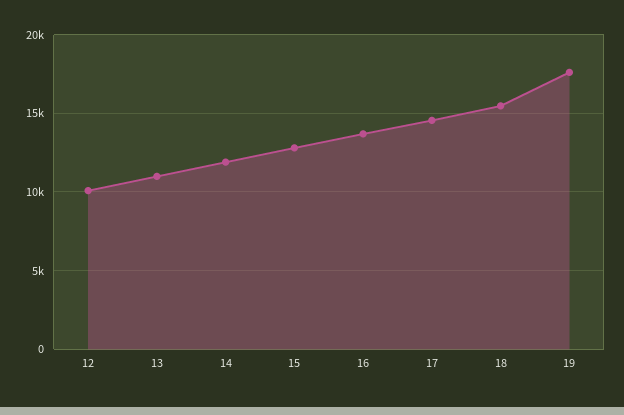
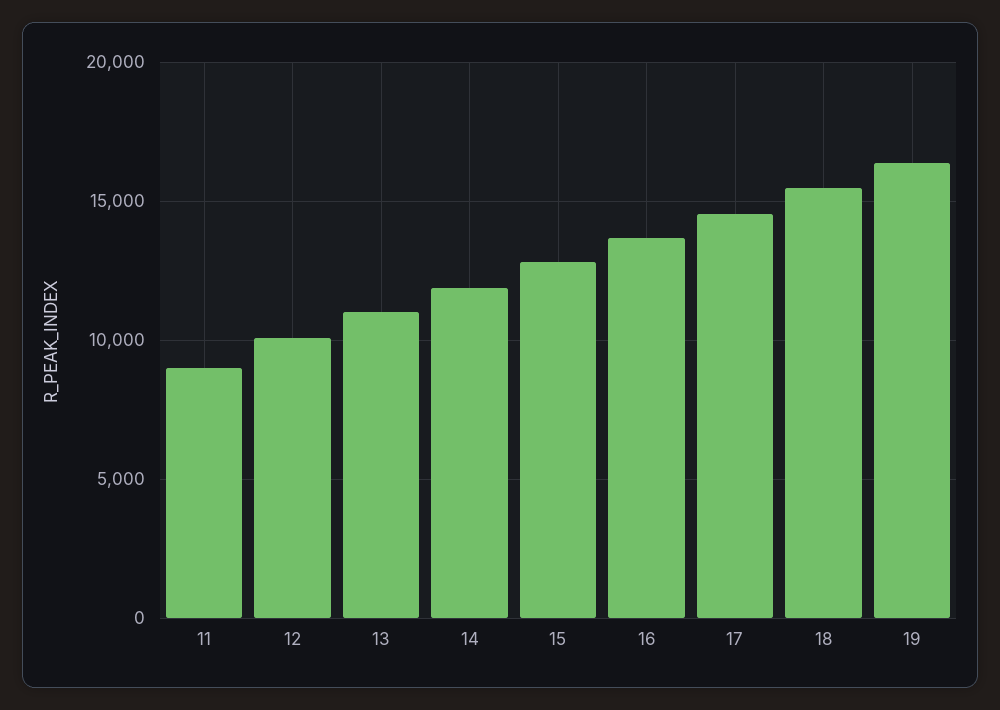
19: 17500 -> 16500
11: none -> 9000

